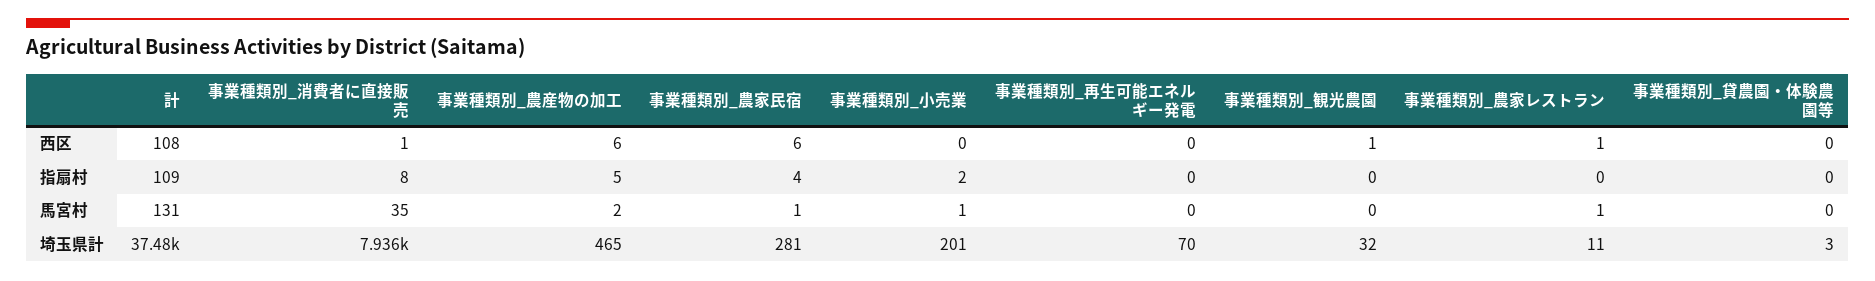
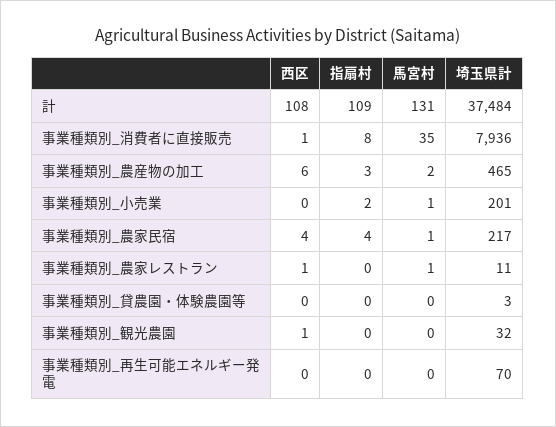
事業種類別_農家民宿, 西区: 6 -> 4
事業種類別_農産物の加工, 指扇村: 5 -> 3
事業種類別_農家民宿, 埼玉県計: 281 -> 217

